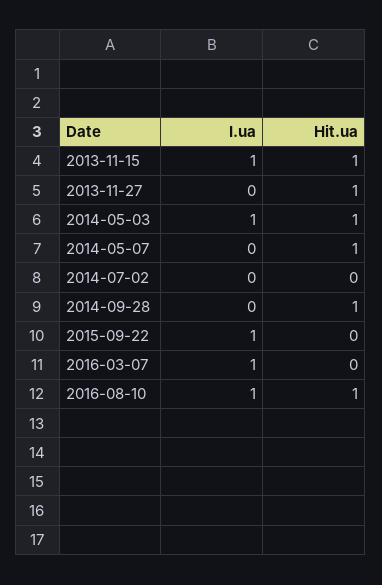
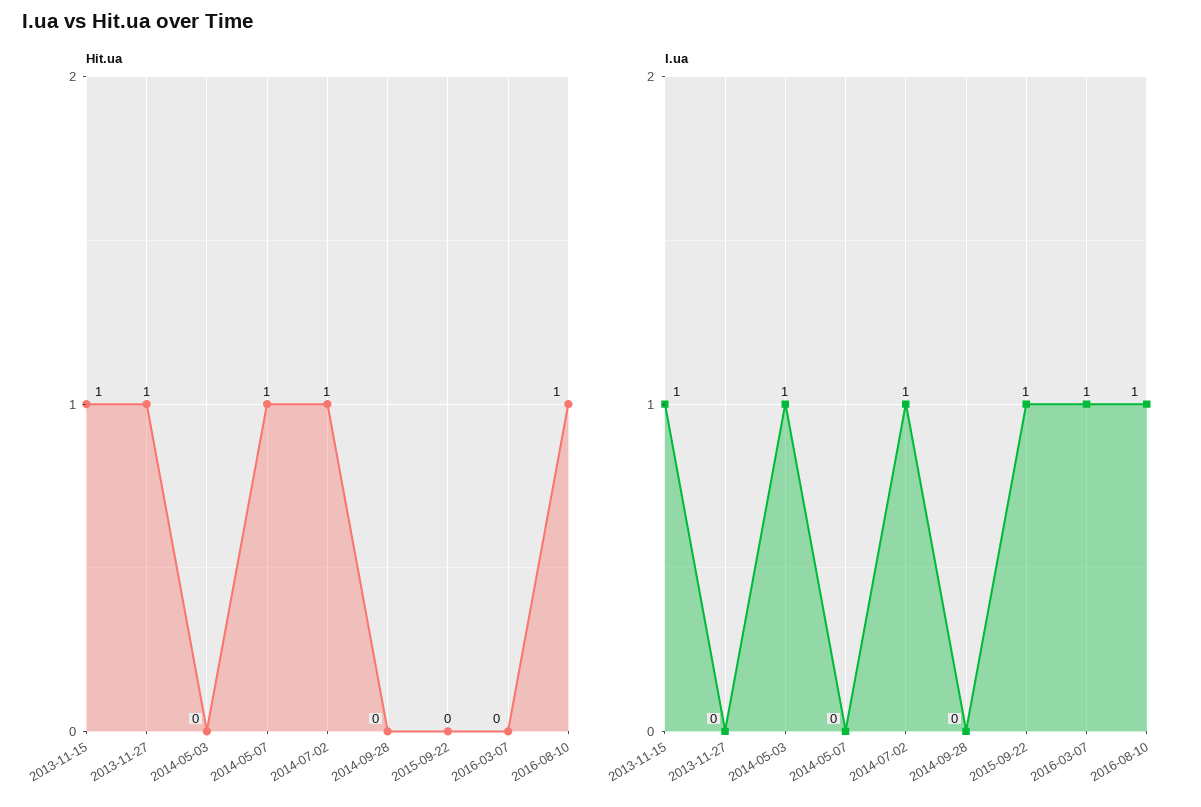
Hit.ua, 2014-05-03: 1 -> 0
I.ua, 2014-07-02: 0 -> 1
Hit.ua, 2014-07-02: 0 -> 1
Hit.ua, 2014-09-28: 1 -> 0

